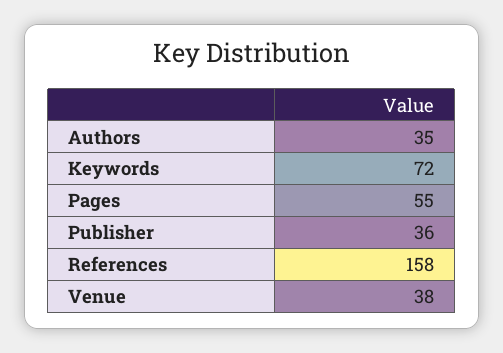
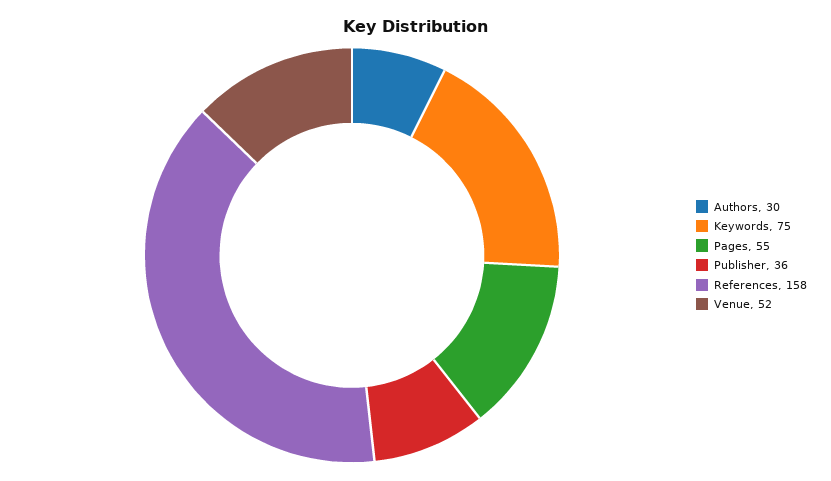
Authors: 35 -> 30
Keywords: 72 -> 75
Venue: 38 -> 52

